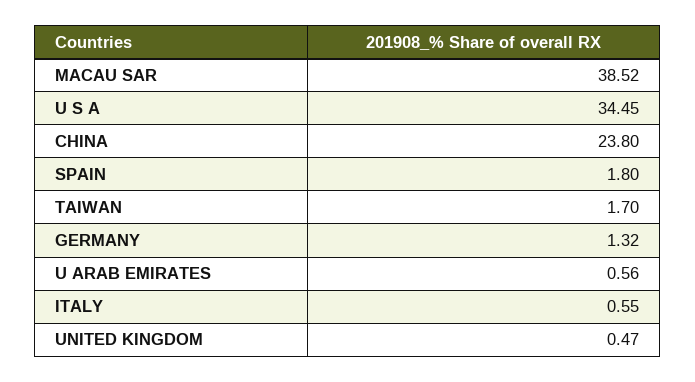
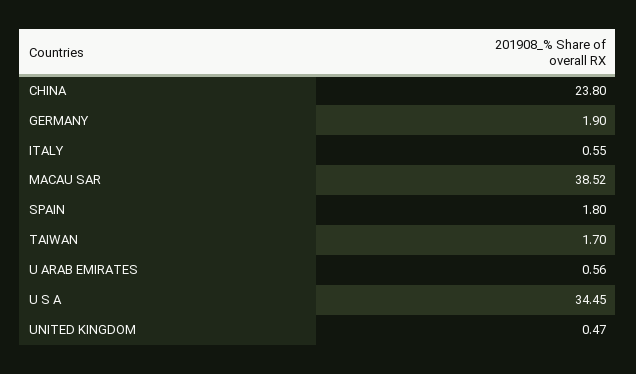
GERMANY: 1.32 -> 1.9

